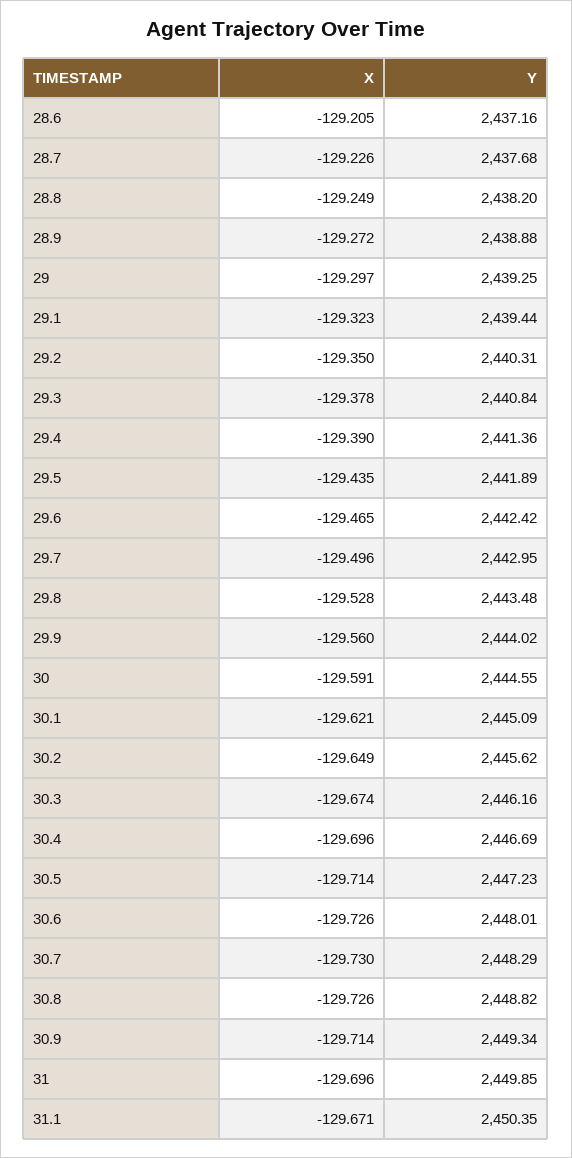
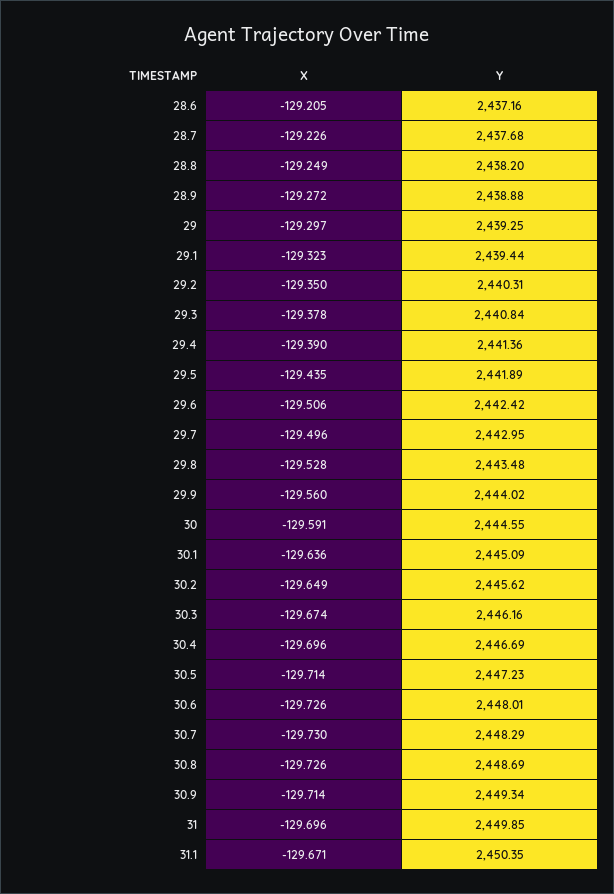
X, 29.6: -129.465 -> -129.506
X, 30.1: -129.621 -> -129.636
Y, 30.8: 2448.82 -> 2448.69

